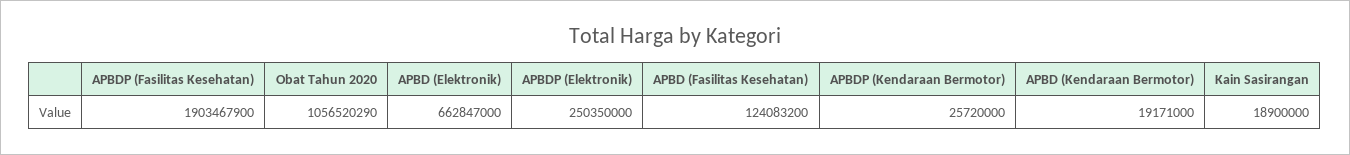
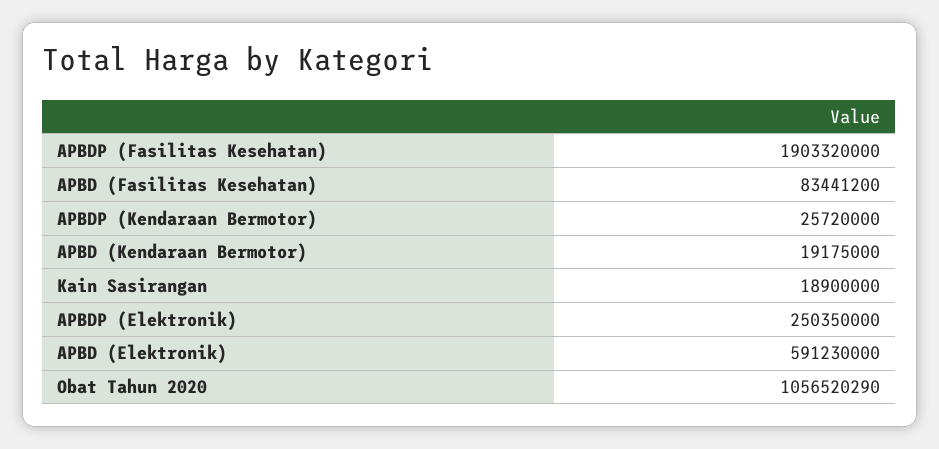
APBDP (Fasilitas Kesehatan): 1903467900 -> 1903320000
APBD (Elektronik): 662847000 -> 591230000
APBD (Fasilitas Kesehatan): 124083200 -> 83441200
APBD (Kendaraan Bermotor): 19171000 -> 19175000

